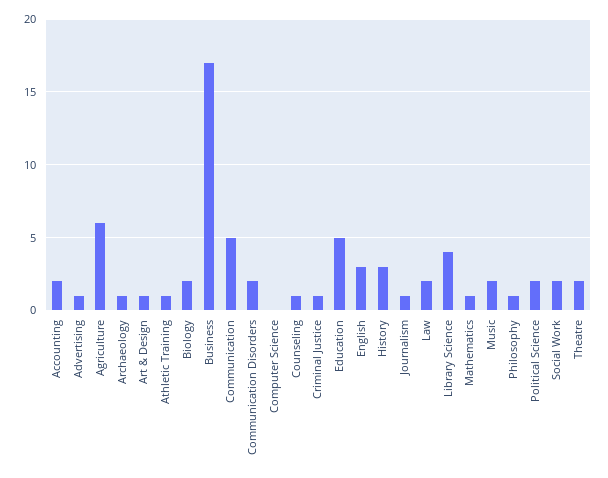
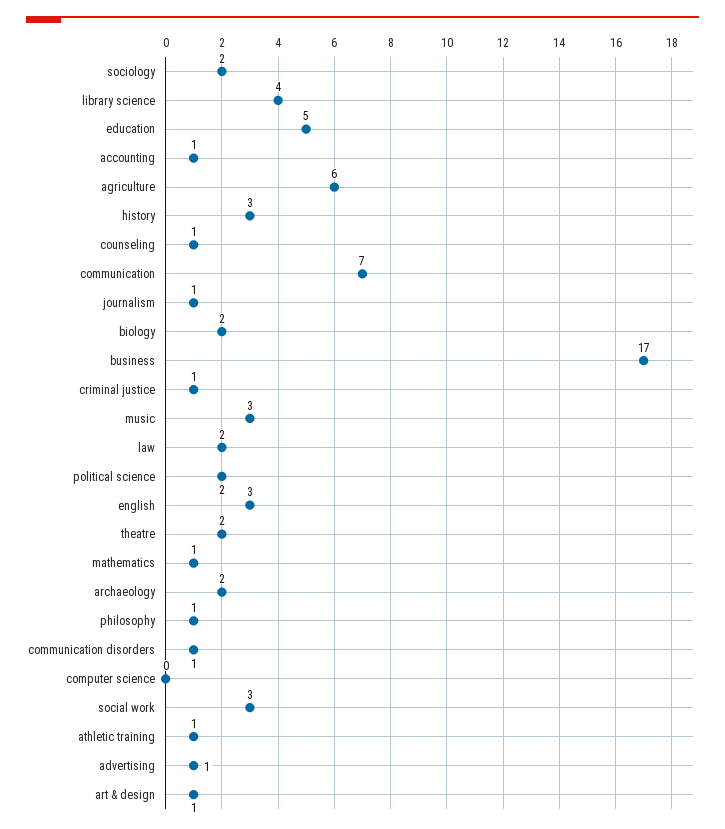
Accounting: 2 -> 1
Archaeology: 1 -> 2
Communication: 5 -> 7
Communication Disorders: 2 -> 1
Music: 2 -> 3
Social Work: 2 -> 3
sociology: none -> 2

